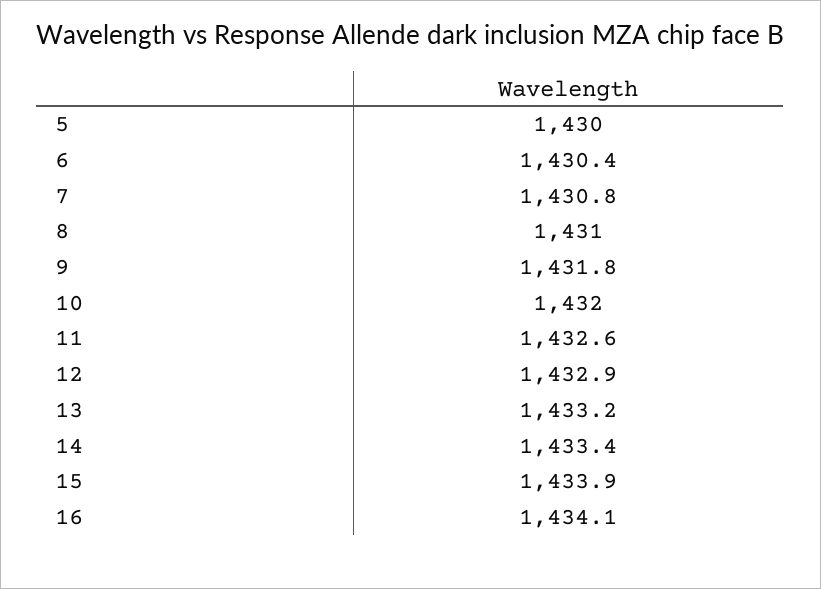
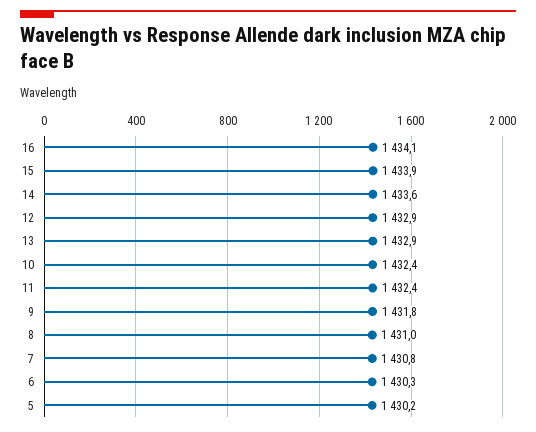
5: 1430 -> 1430.2
6: 1430.4 -> 1430.3
10: 1432 -> 1432.4
11: 1432.6 -> 1432.4
13: 1433.2 -> 1432.9
14: 1433.4 -> 1433.6

